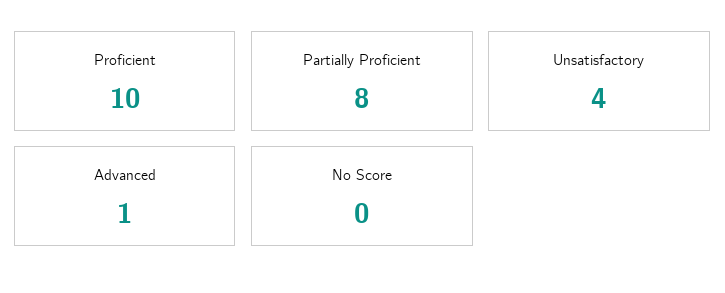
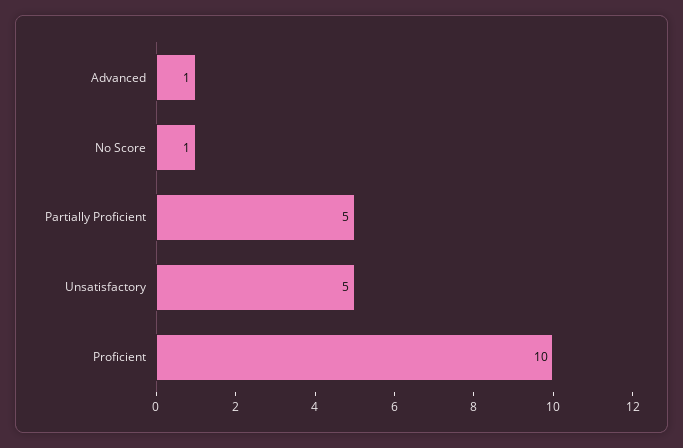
Partially Proficient: 8 -> 5
Unsatisfactory: 4 -> 5
No Score: 0 -> 1

